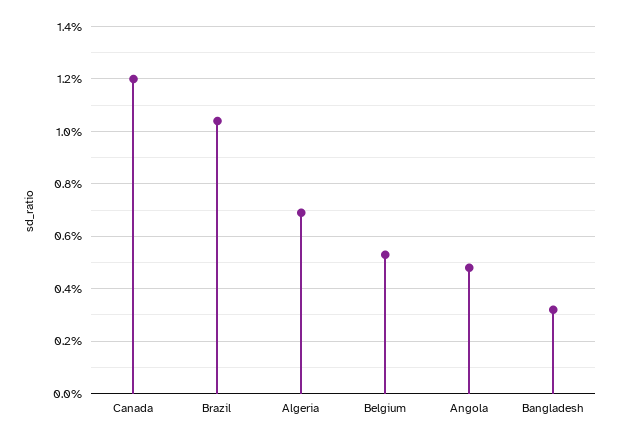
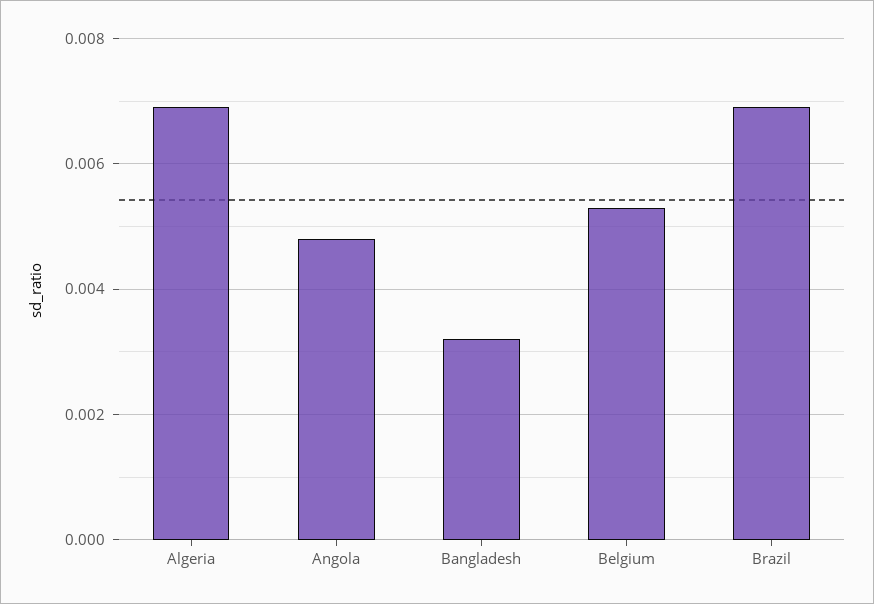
Canada: 0.012 -> none
Brazil: 0.0105 -> 0.007

